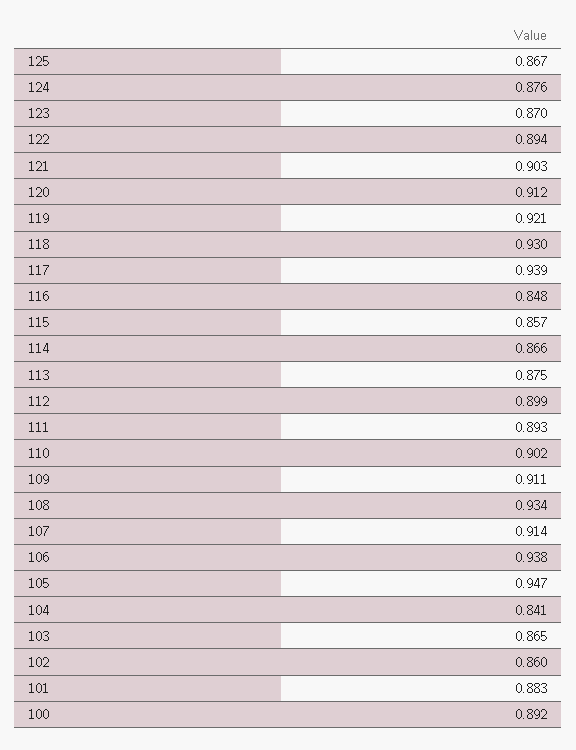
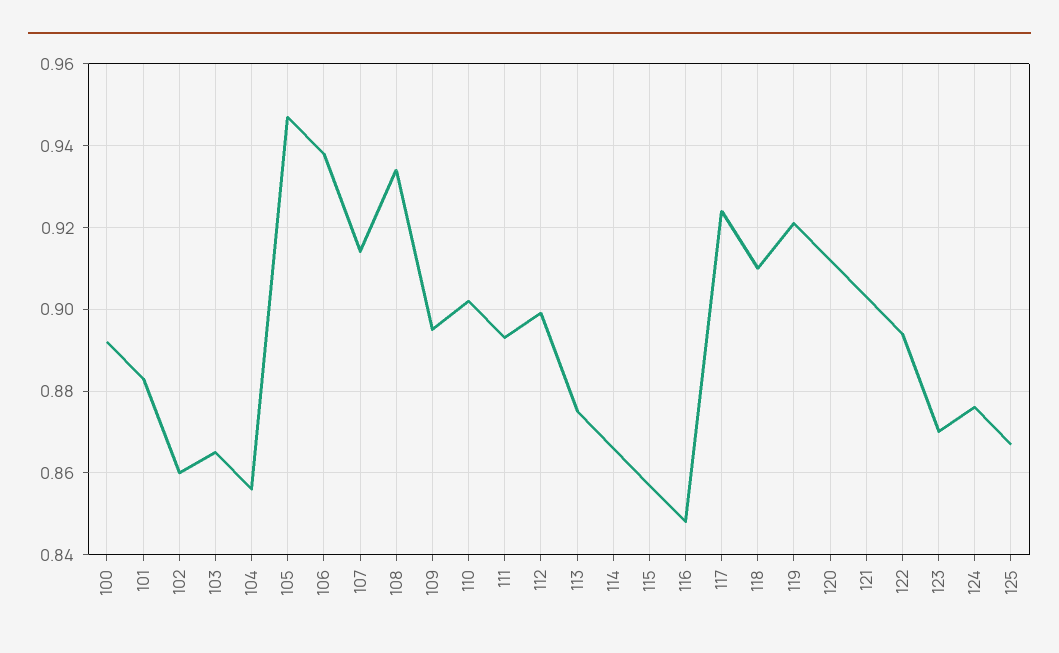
118: 0.93 -> 0.91
117: 0.939 -> 0.925
109: 0.911 -> 0.895
104: 0.841 -> 0.855

